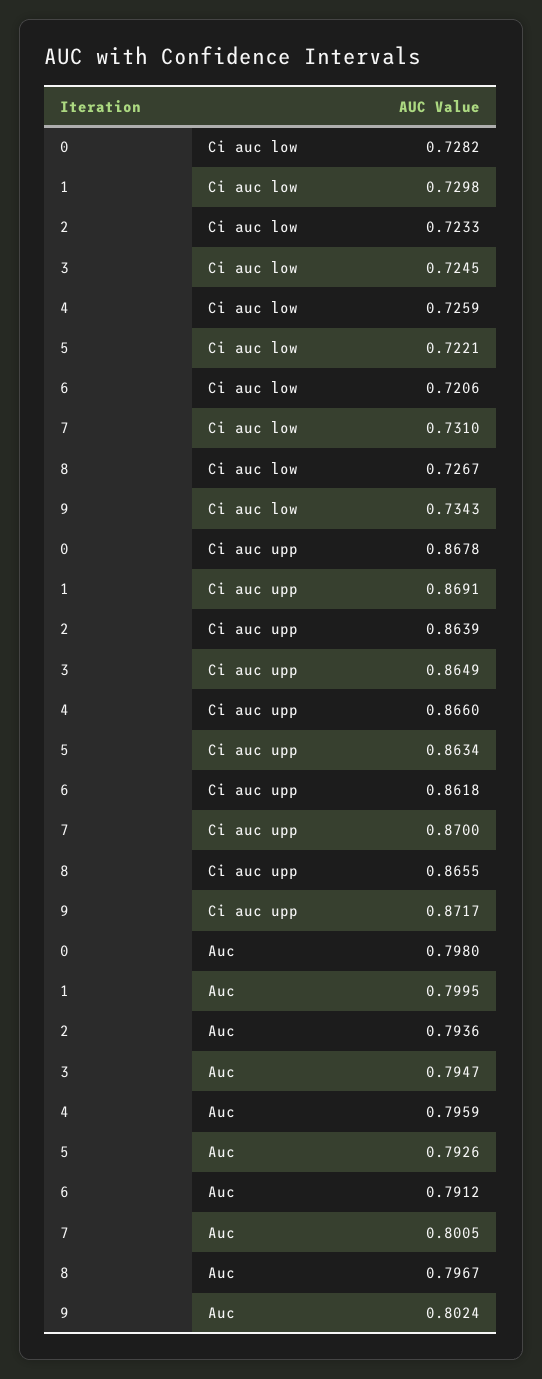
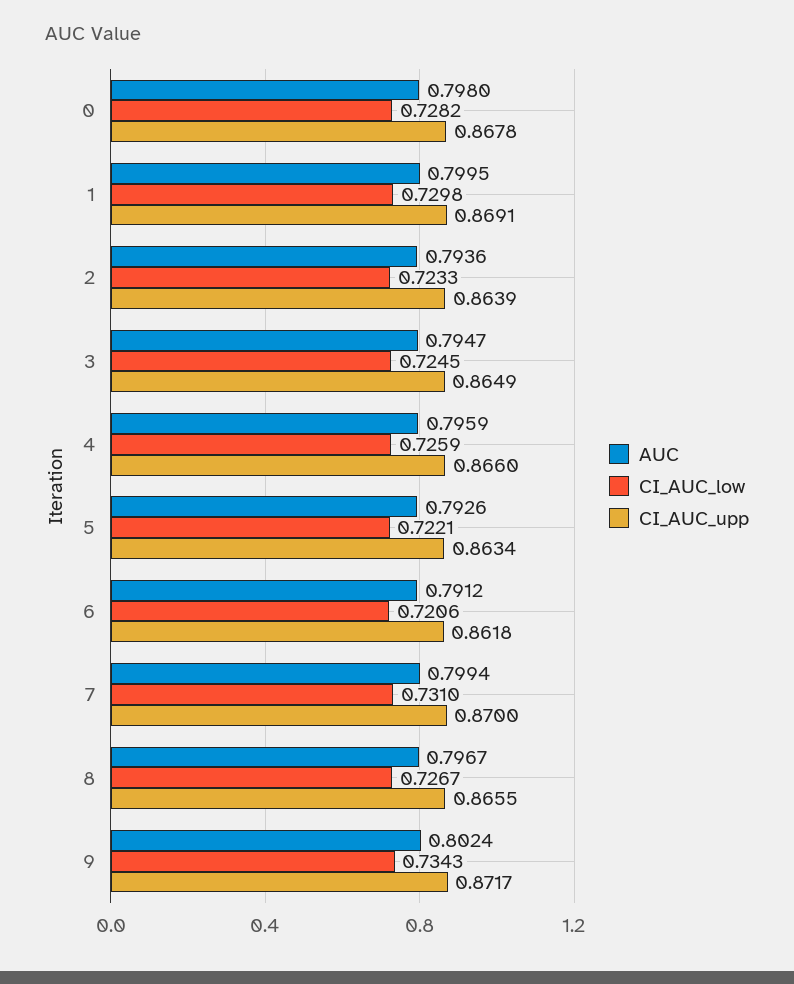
Auc, 7: 0.8005 -> 0.7994

